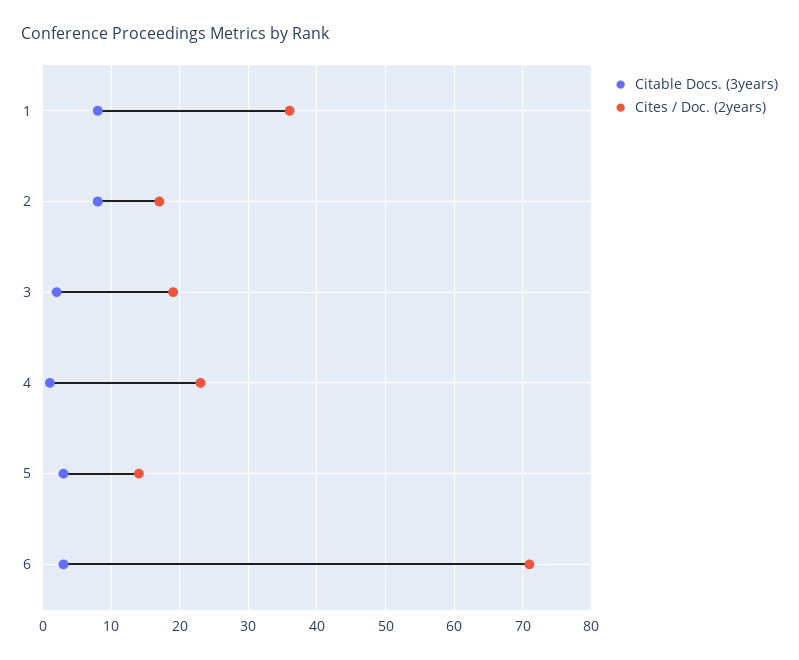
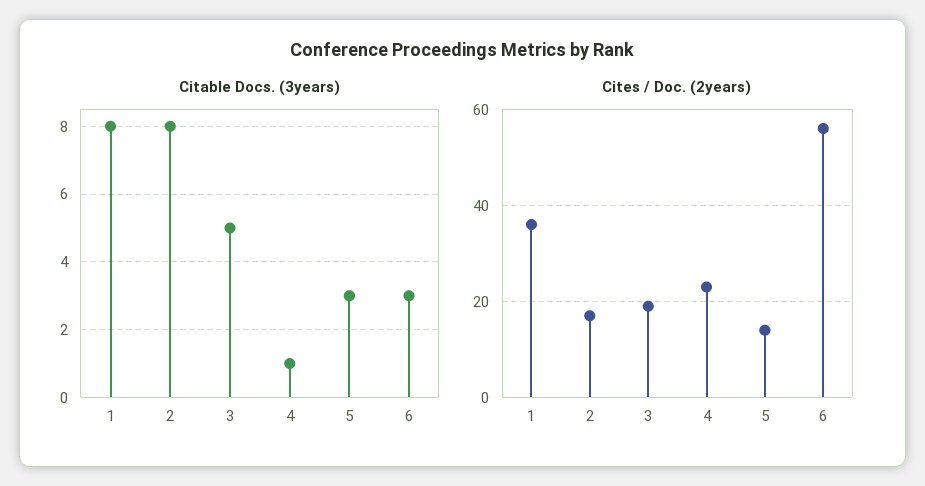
Citable Docs. (3years), 3: 2 -> 5
Cites / Doc. (2years), 6: 71 -> 55

